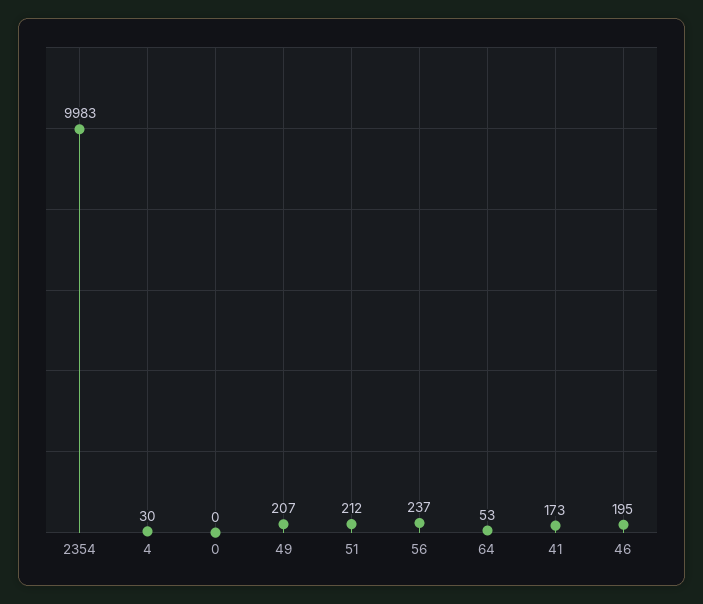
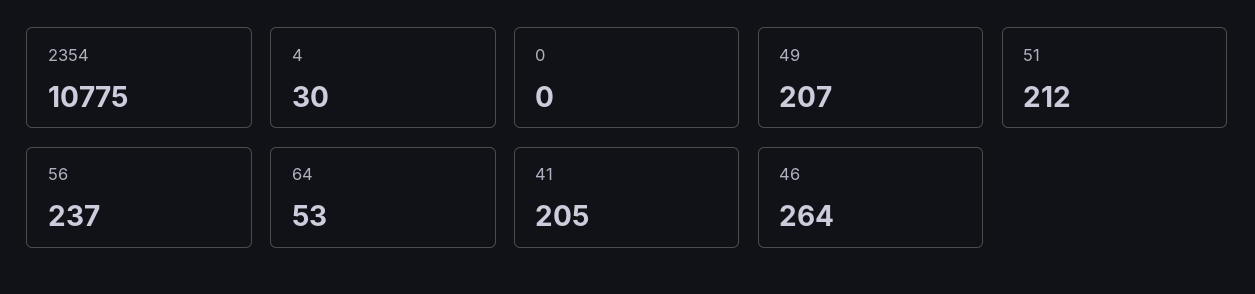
2354: 9983 -> 10775
41: 173 -> 205
46: 195 -> 264

